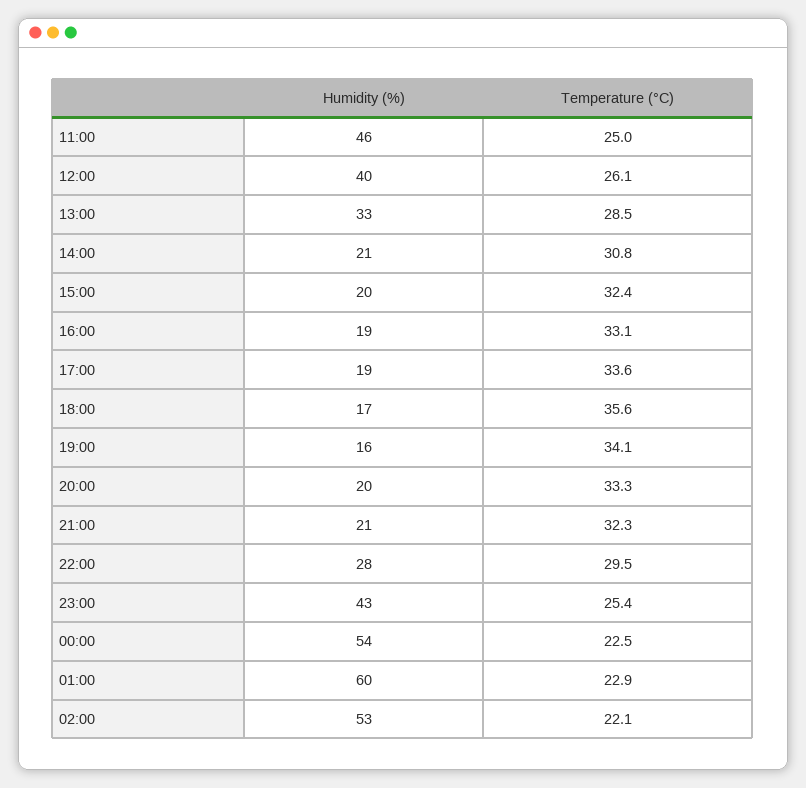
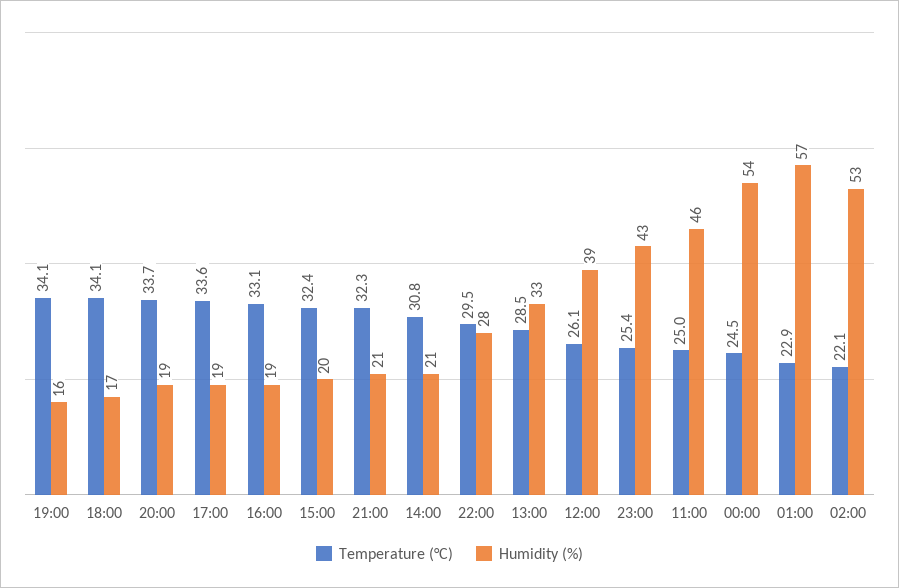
Humidity (%), 12:00: 40 -> 39
Temperature (°C), 18:00: 35.6 -> 34.1
Humidity (%), 20:00: 20 -> 19
Temperature (°C), 20:00: 33.3 -> 33.7
Temperature (°C), 00:00: 22.5 -> 24.5
Humidity (%), 01:00: 60 -> 57

